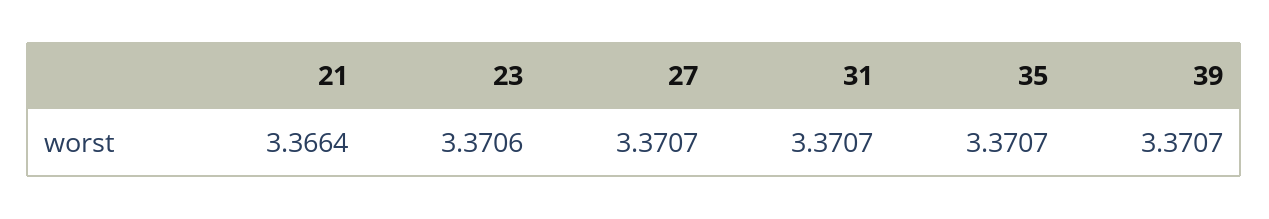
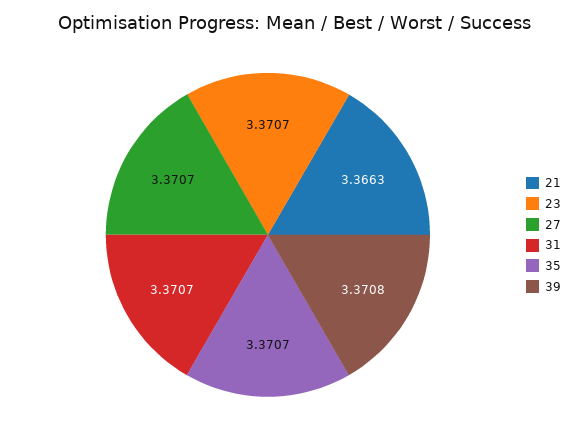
21: 3.3664 -> 3.3663
23: 3.3706 -> 3.3707
39: 3.3707 -> 3.3708

